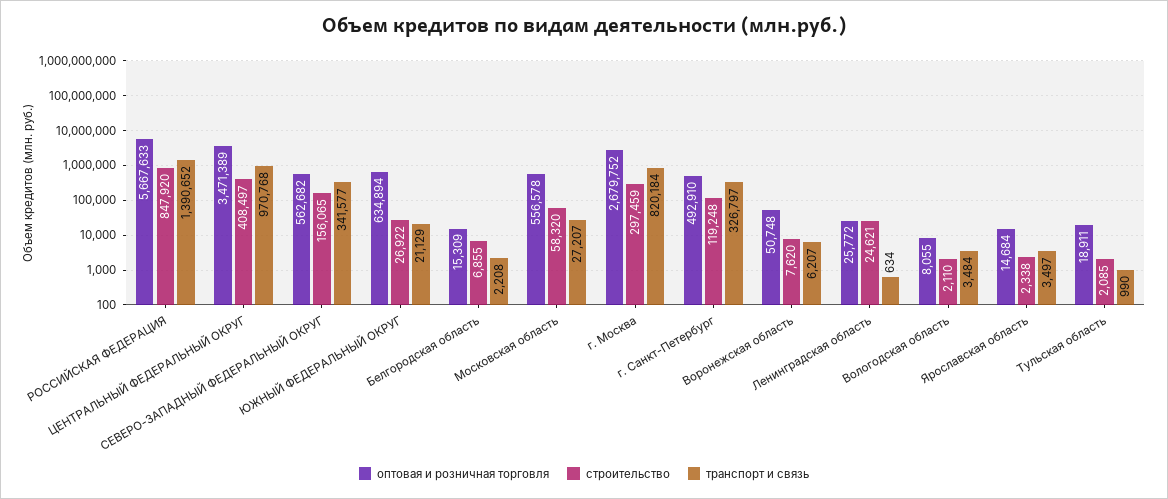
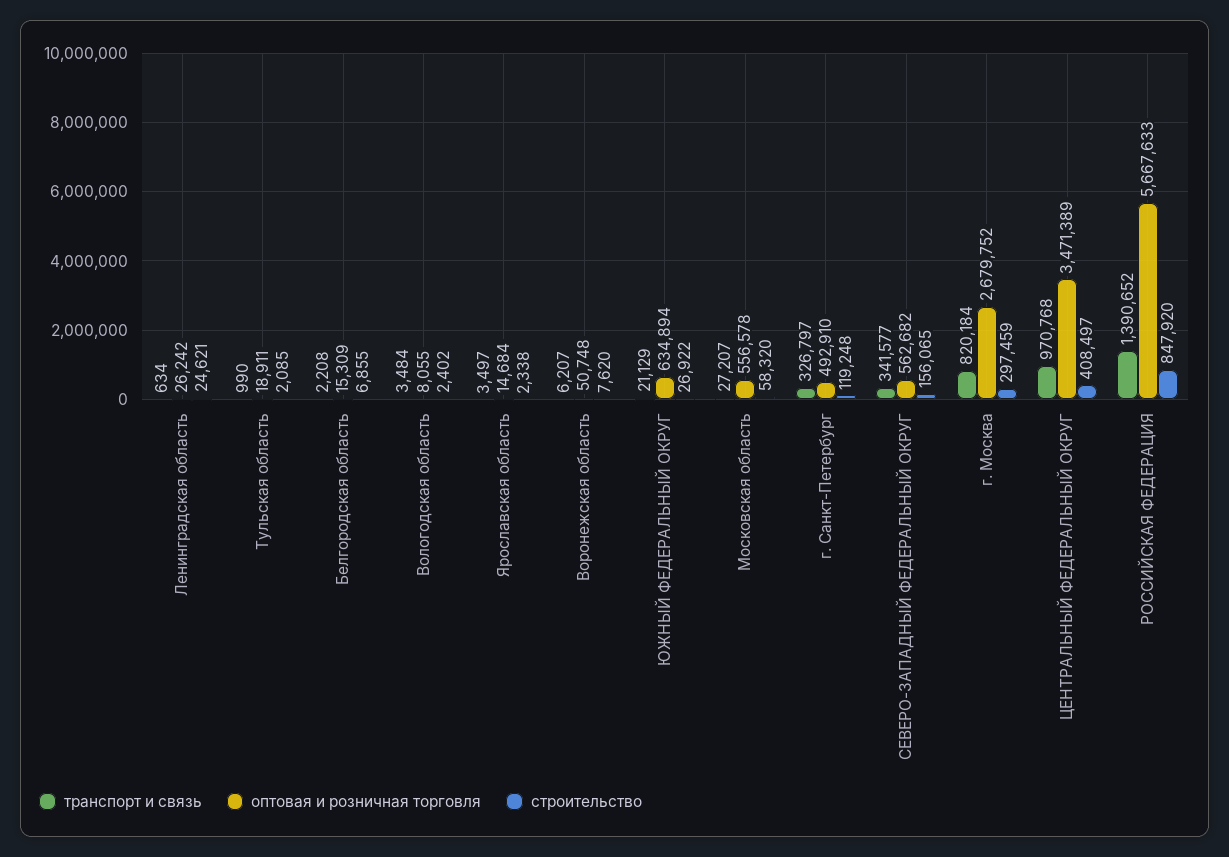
оптовая и розничная торговля, Ленинградская область: 25772 -> 26242
строительство, Вологодская область: 2110 -> 2402

